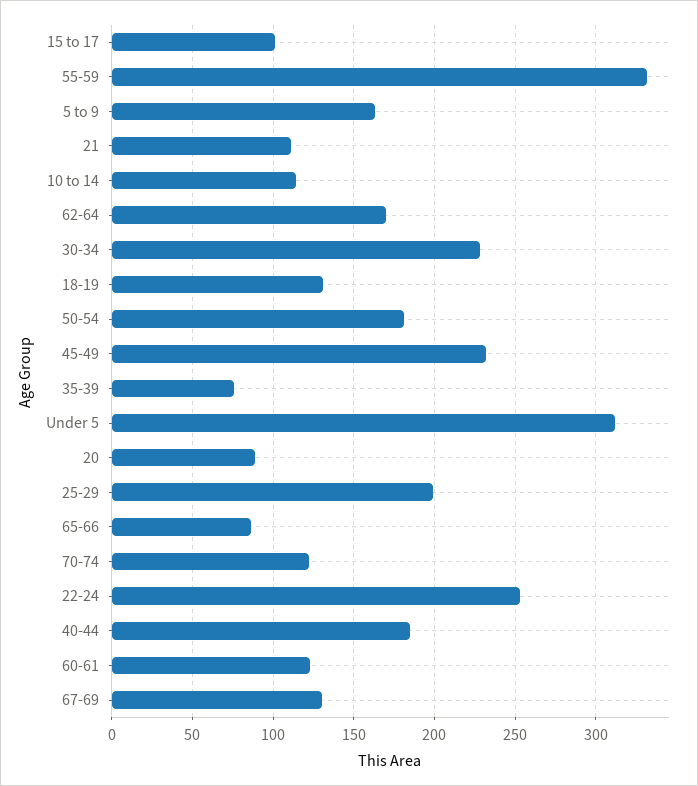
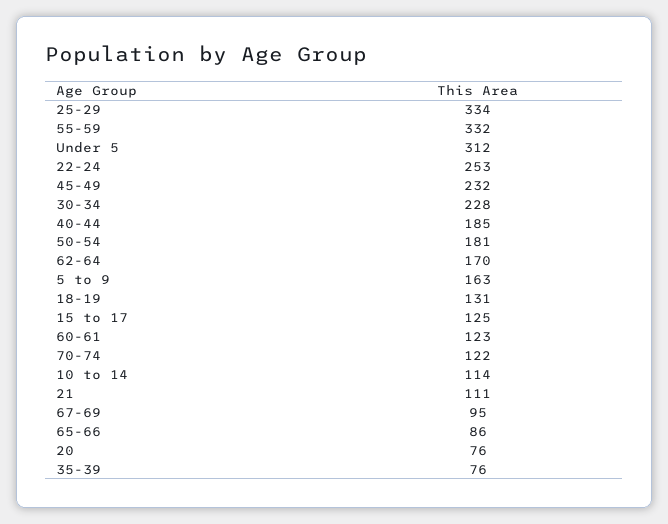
15 to 17: 100 -> 125
20: 90 -> 76
25-29: 200 -> 334
67-69: 130 -> 95

